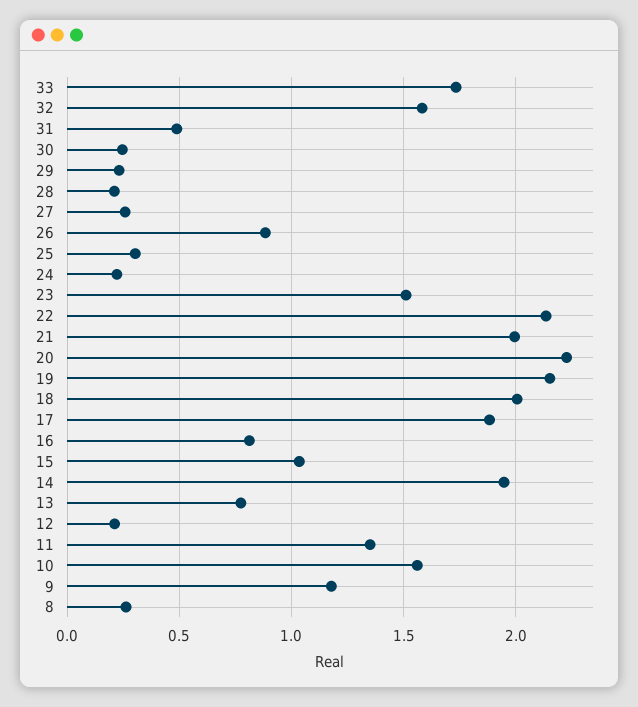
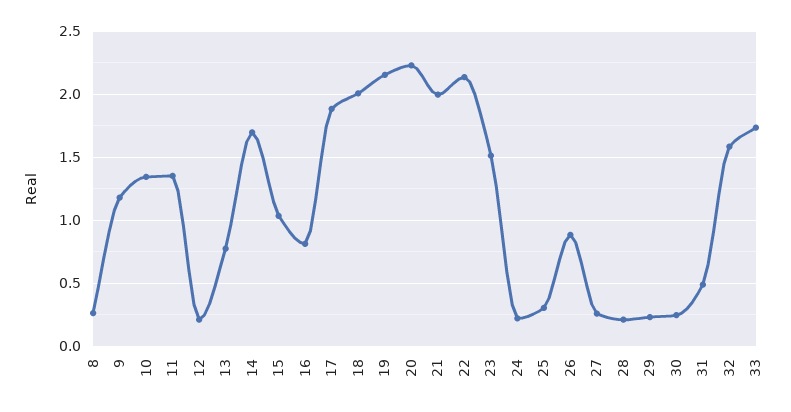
14: 1.95 -> 1.7
10: 1.55 -> 1.35

